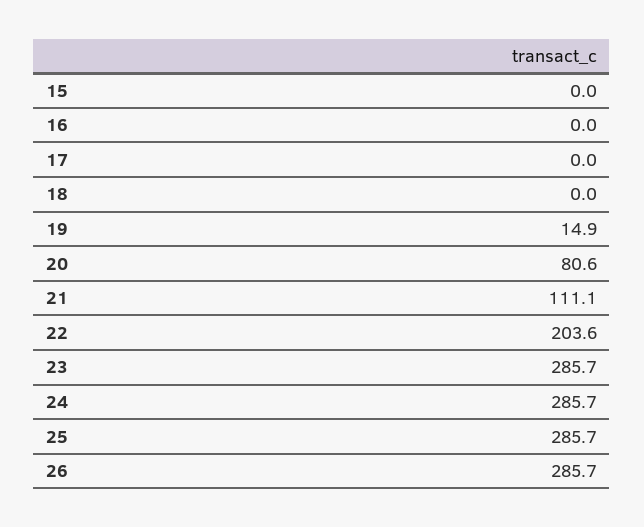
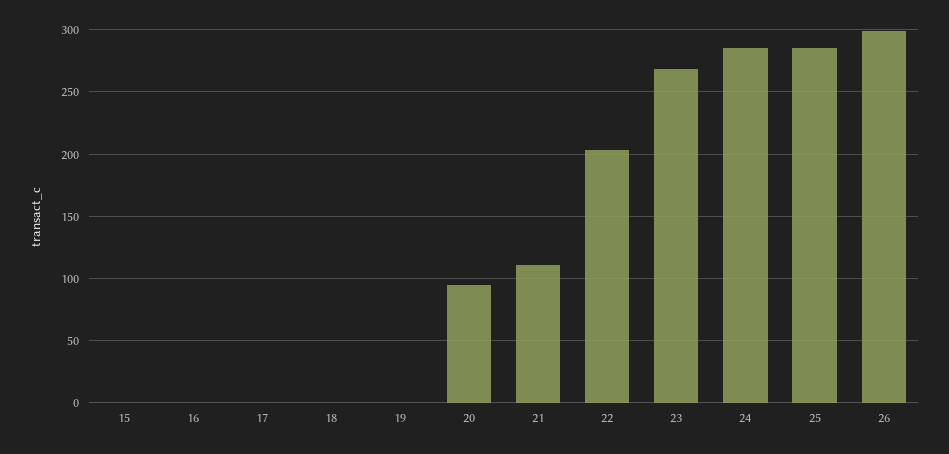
19: 14.9 -> 0
20: 80.6 -> 95
23: 285.7 -> 270
26: 285.7 -> 300

